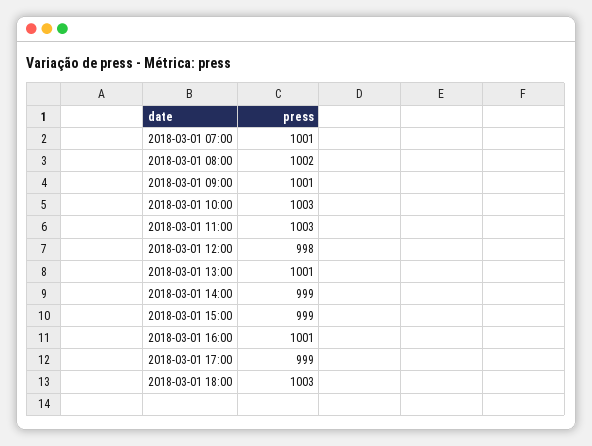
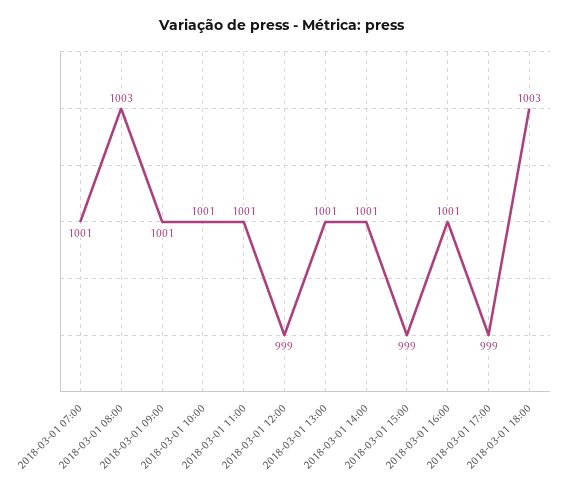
2018-03-01 08:00: 1002 -> 1003
2018-03-01 10:00: 1003 -> 1001
2018-03-01 11:00: 1003 -> 1001
2018-03-01 12:00: 998 -> 999
2018-03-01 14:00: 999 -> 1001

